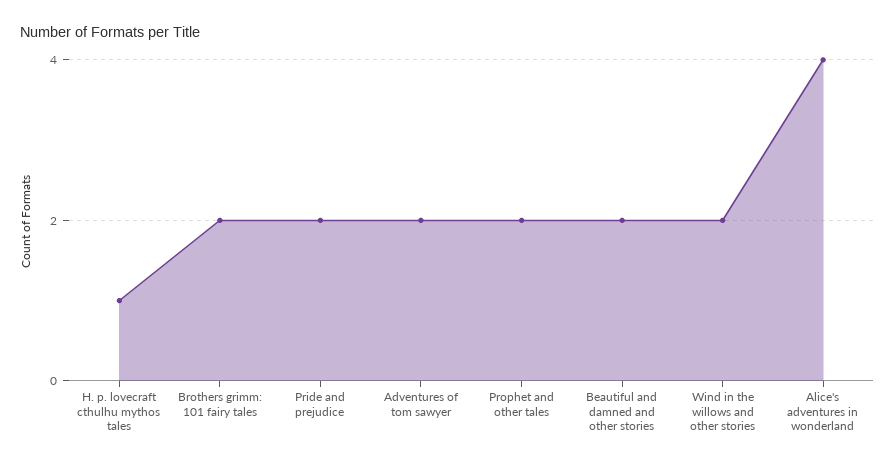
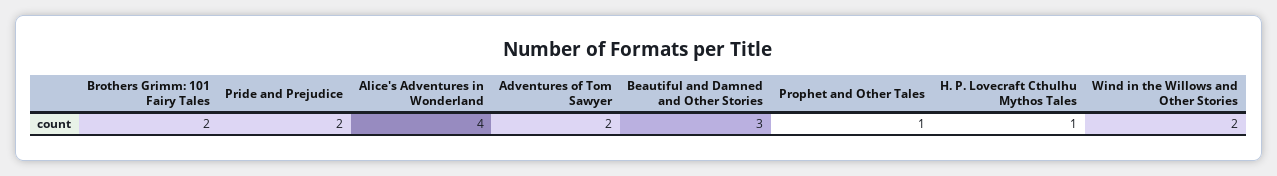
Prophet and other tales: 2 -> 1
Beautiful and damned and other stories: 2 -> 3

